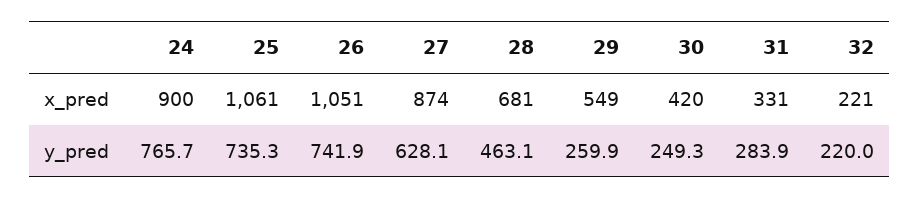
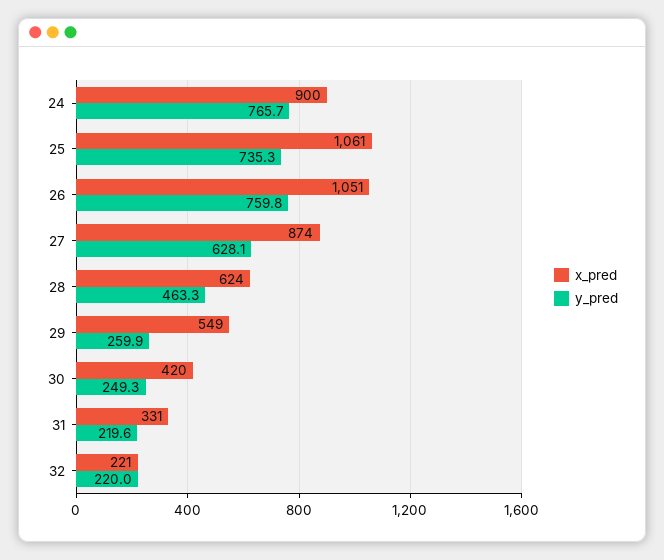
x_pred, 28: 681 -> 624
y_pred, 26: 741.9 -> 759.8
y_pred, 28: 463.1 -> 463.3
y_pred, 31: 283.9 -> 219.6

